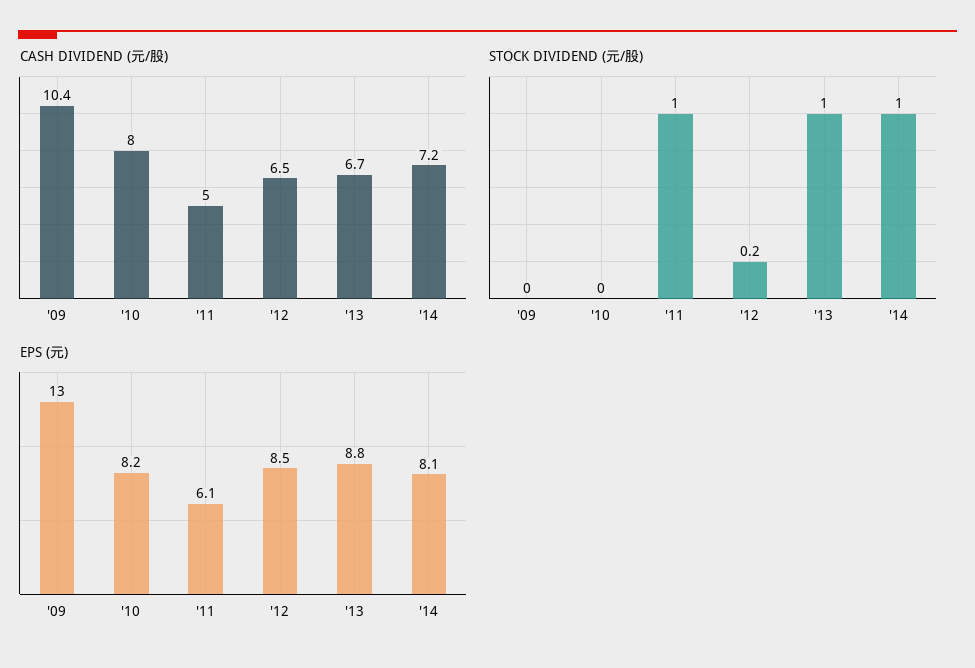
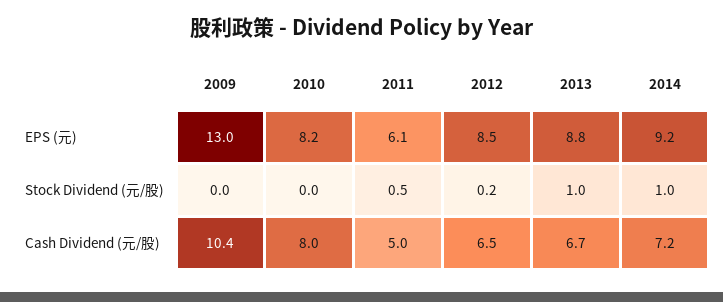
STOCK DIVIDEND (元/股), '11: 1 -> 0.5
EPS (元), '14: 8.1 -> 9.2

